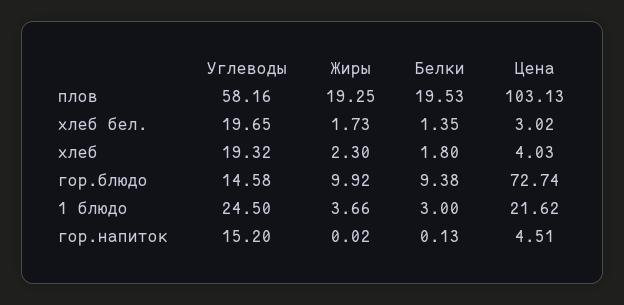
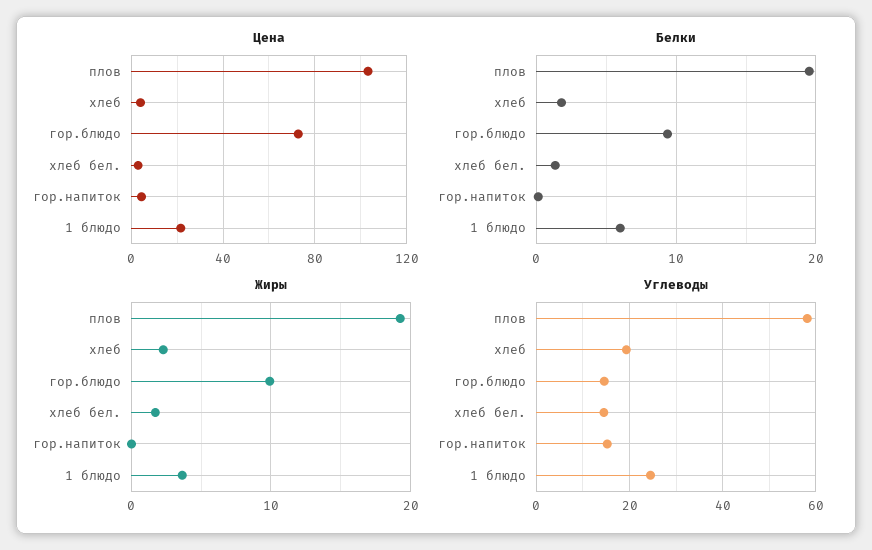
Углеводы, хлеб бел.: 19.65 -> 14
Белки, 1 блюдо: 3 -> 6

